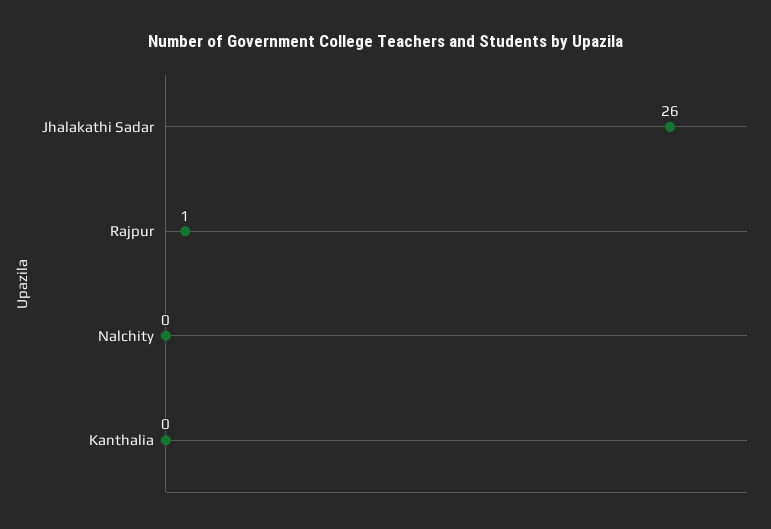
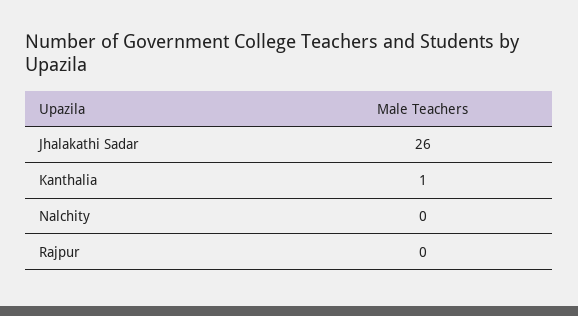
Rajpur: 1 -> 0
Kanthalia: 0 -> 1

